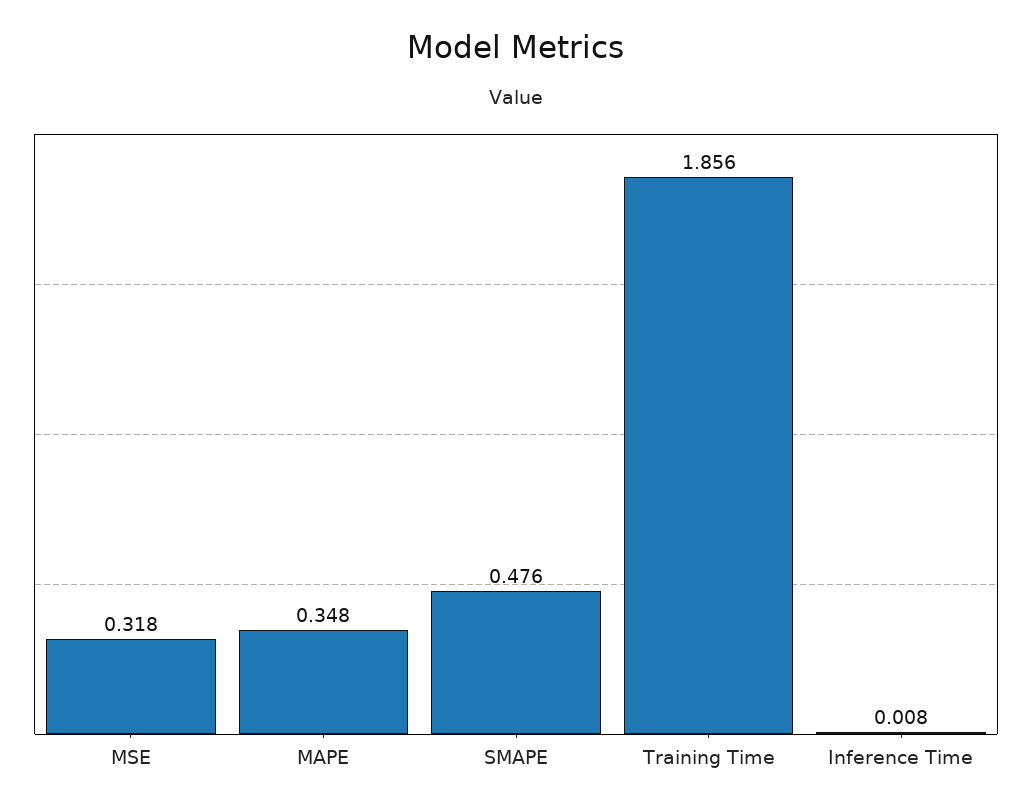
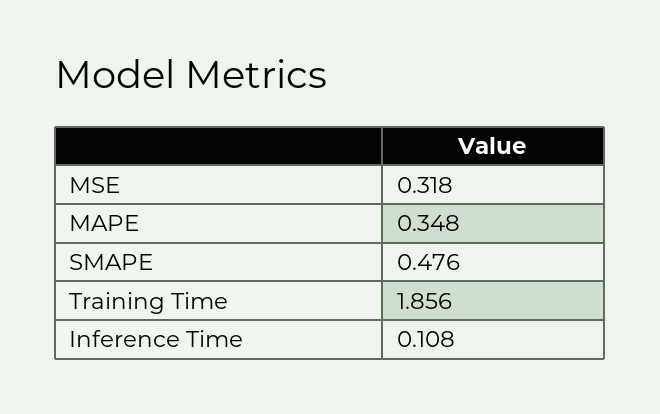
Inference Time: 0.008 -> 0.108

